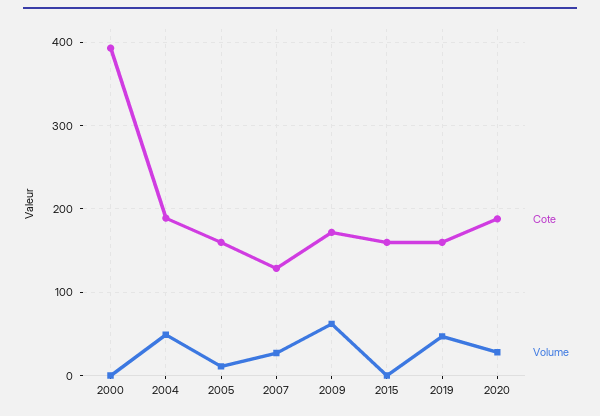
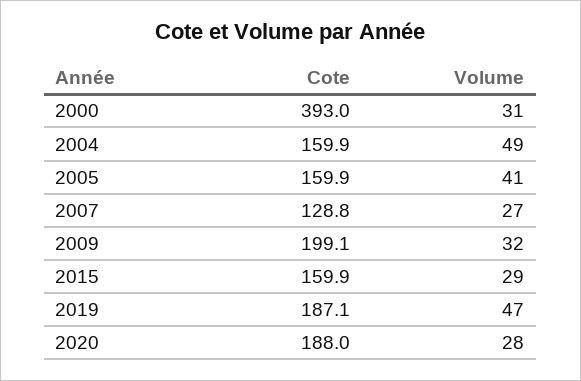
Volume, 2000: 0 -> 31
Cote, 2004: 190 -> 159.9
Volume, 2005: 10 -> 41
Cote, 2009: 170 -> 199.1
Volume, 2009: 60 -> 32
Volume, 2015: 0 -> 29
Cote, 2019: 160 -> 187.1

